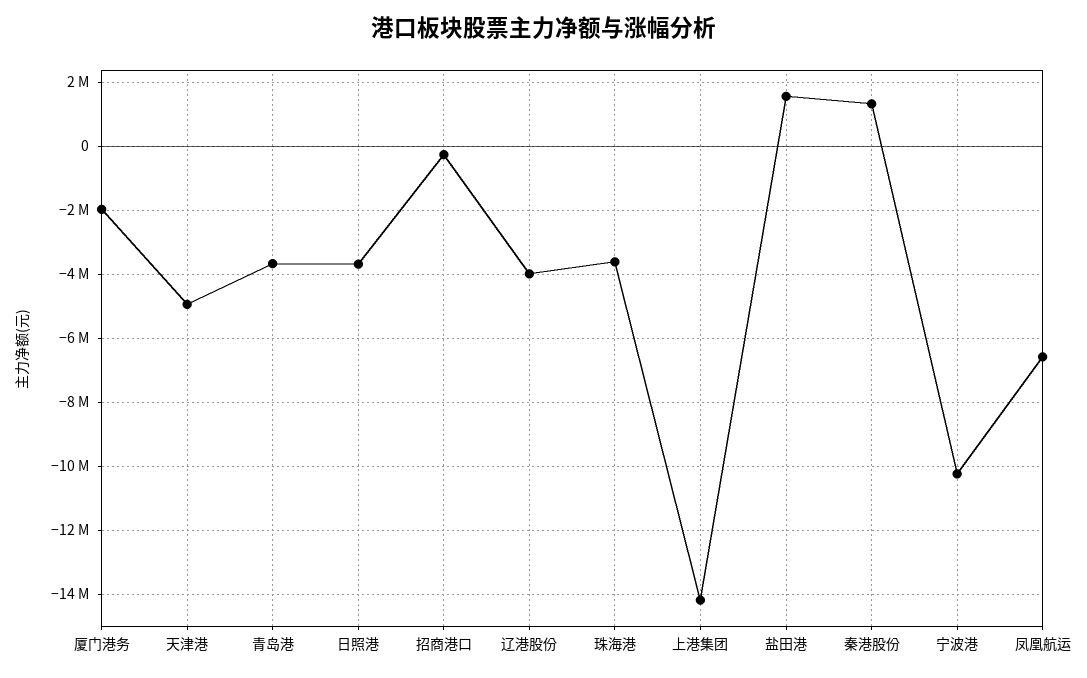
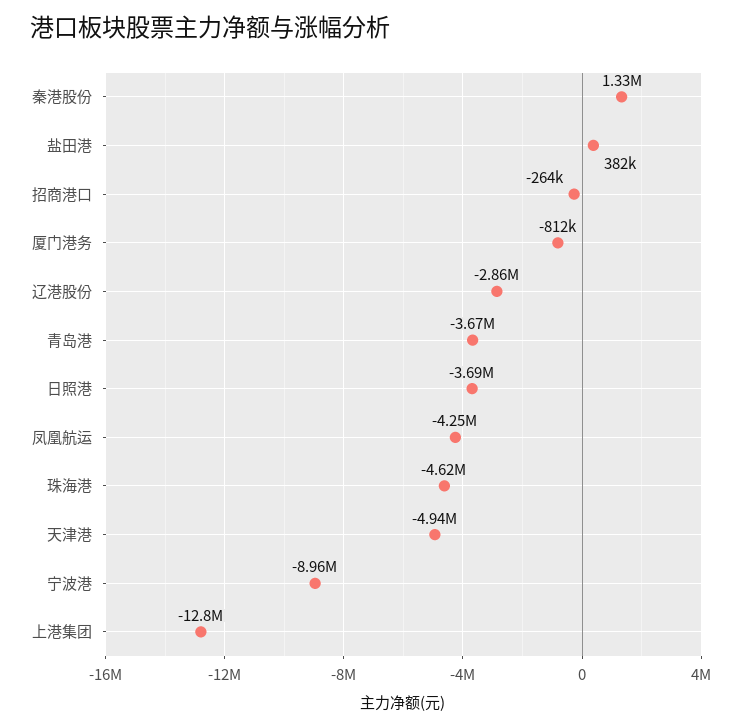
厦门港务: -2000000 -> -812000
辽港股份: -4000000 -> -2860000
珠海港: -3600000 -> -4620000
上港集团: -14200000 -> -12800000
盐田港: 1600000 -> 382000
宁波港: -10200000 -> -8960000
凤凰航运: -6600000 -> -4250000

